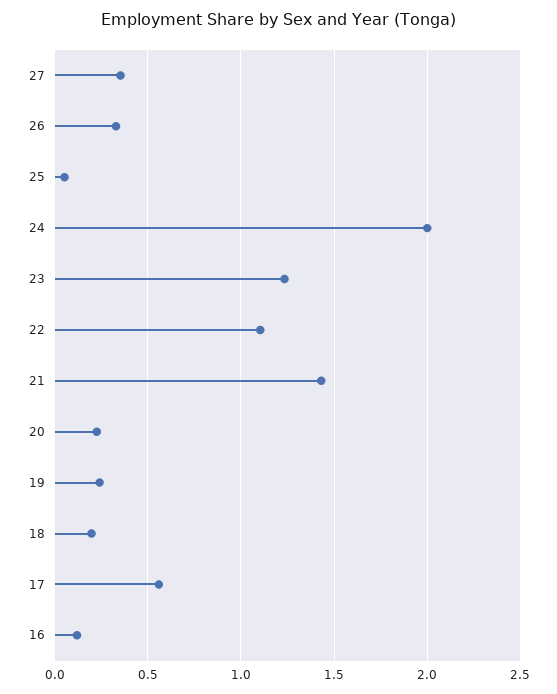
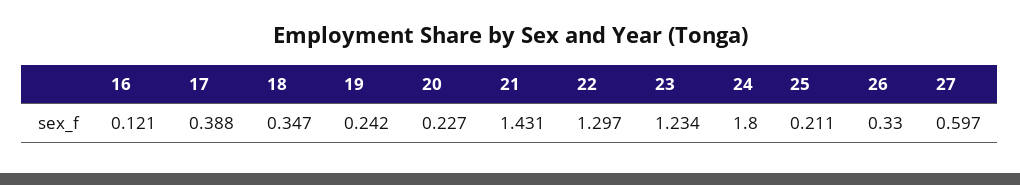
27: 0.35 -> 0.597
25: 0.05 -> 0.211
24: 2 -> 1.8
22: 1.1 -> 1.297
18: 0.2 -> 0.347
17: 0.55 -> 0.388

